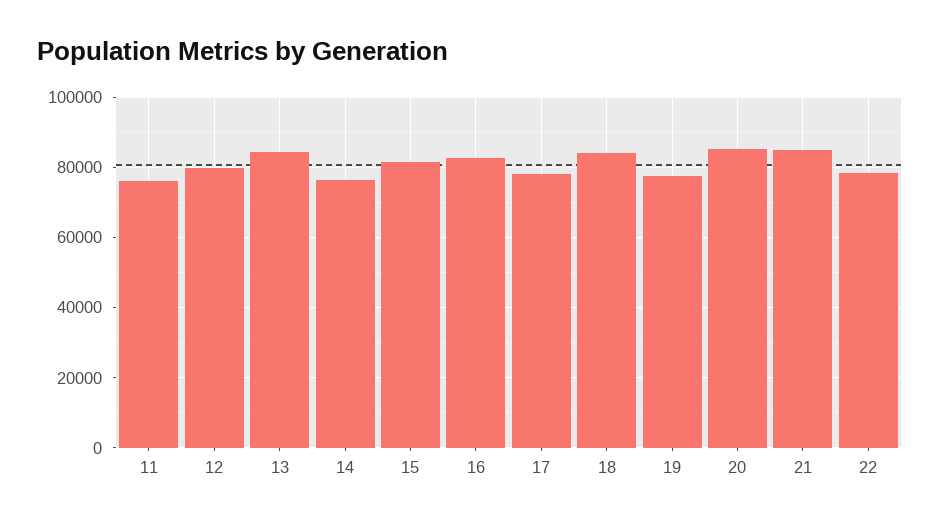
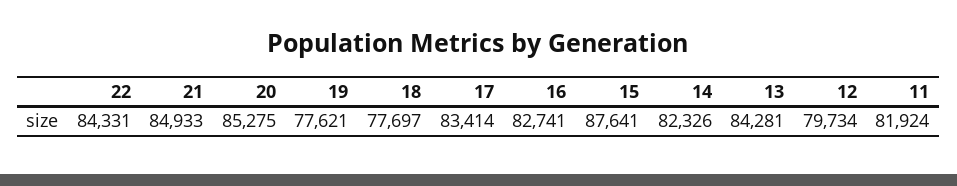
11: 76000 -> 81924
14: 76000 -> 82326
15: 82000 -> 87641
17: 78000 -> 83414
18: 84000 -> 77697
22: 78000 -> 84331

